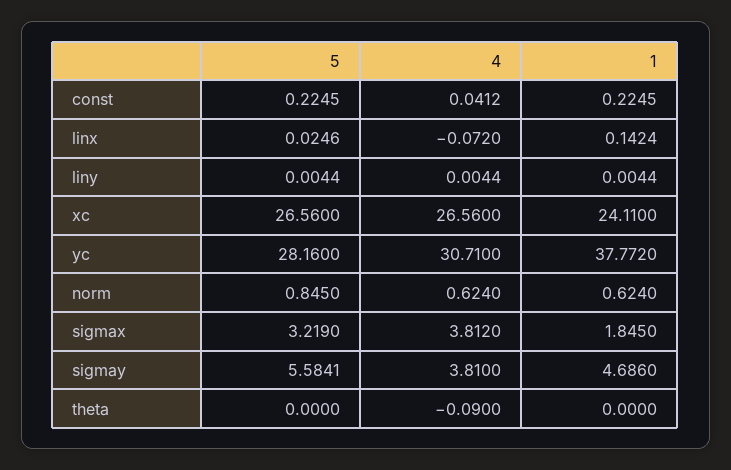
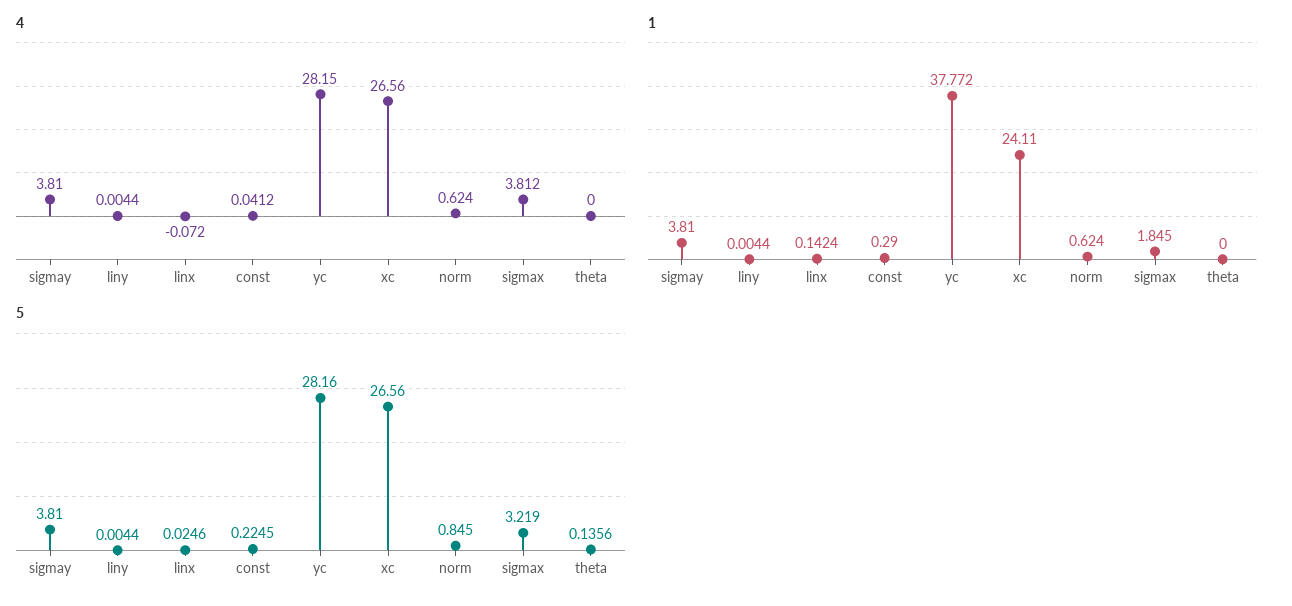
1, const: 0.2245 -> 0.29
4, yc: 30.71 -> 28.15
5, sigmay: 5.5841 -> 3.81
1, sigmay: 4.686 -> 3.81
5, theta: 0 -> 0.1356
4, theta: -0.09 -> 0

